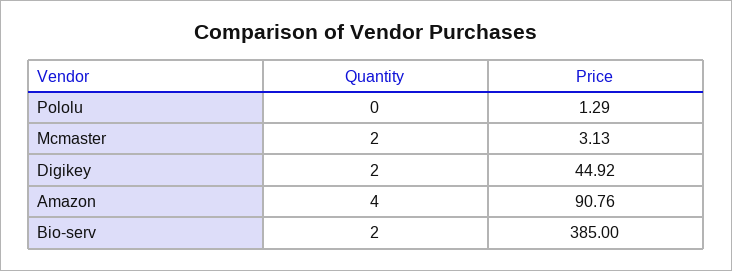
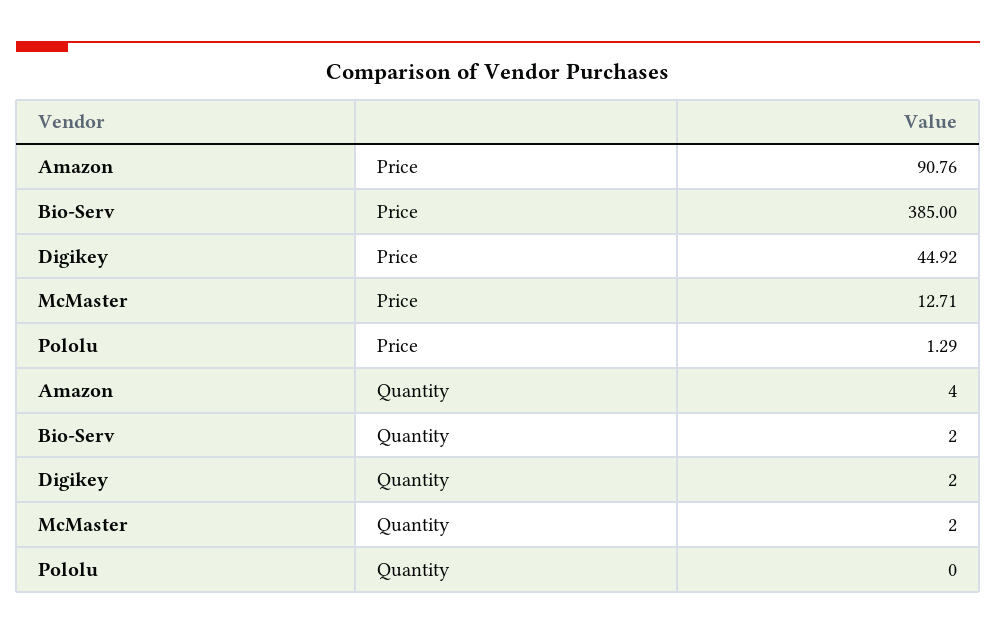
Price, Mcmaster: 3.13 -> 12.71

